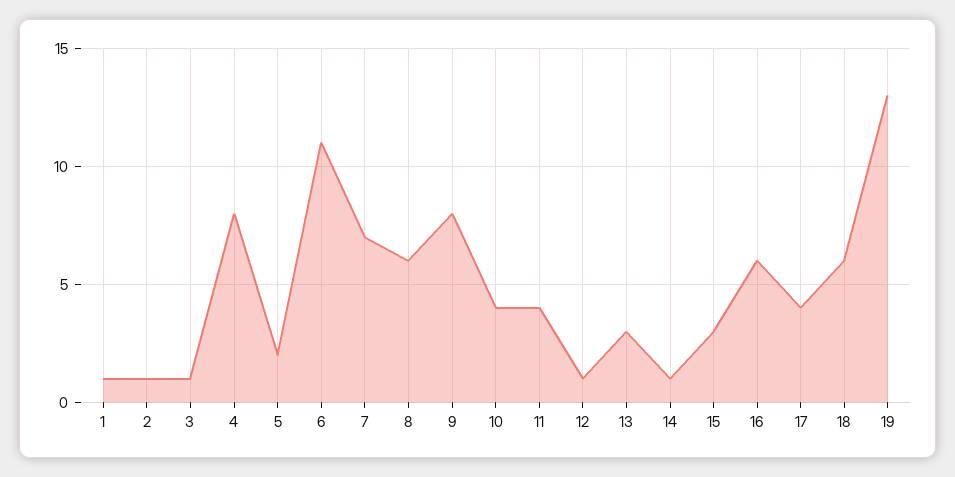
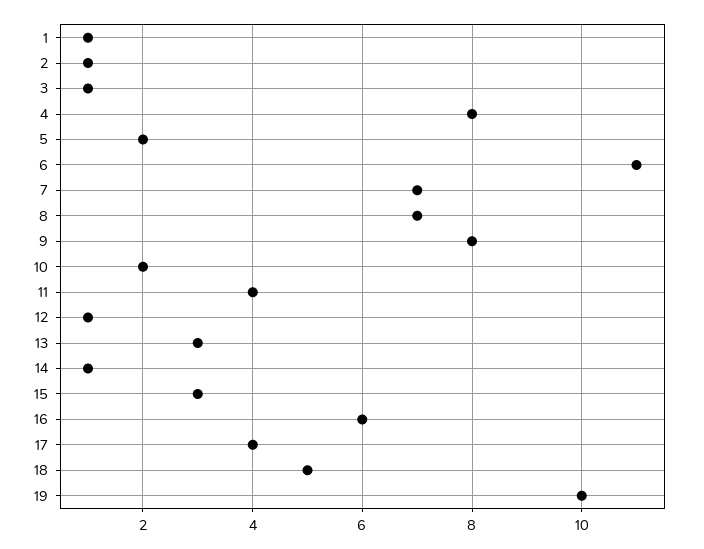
8: 6 -> 7
10: 4 -> 2
18: 6 -> 5
19: 13 -> 10

